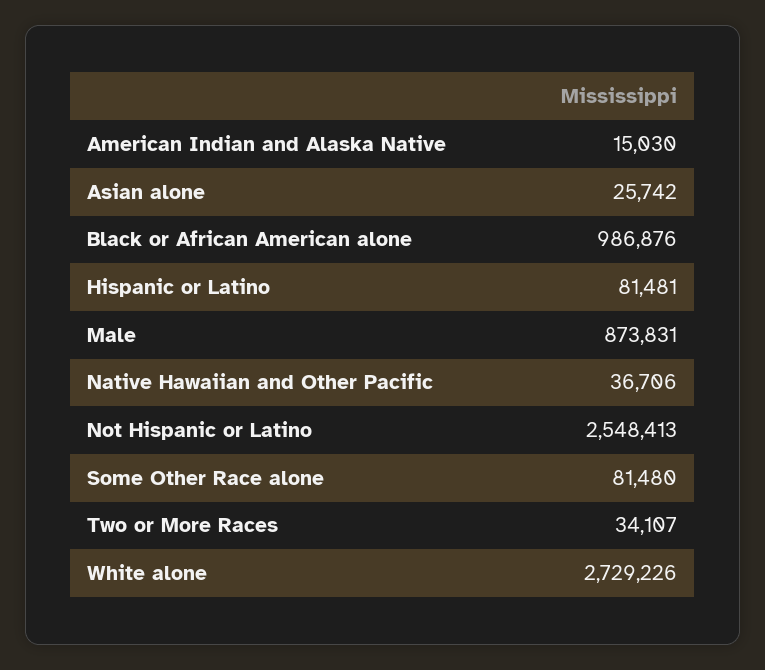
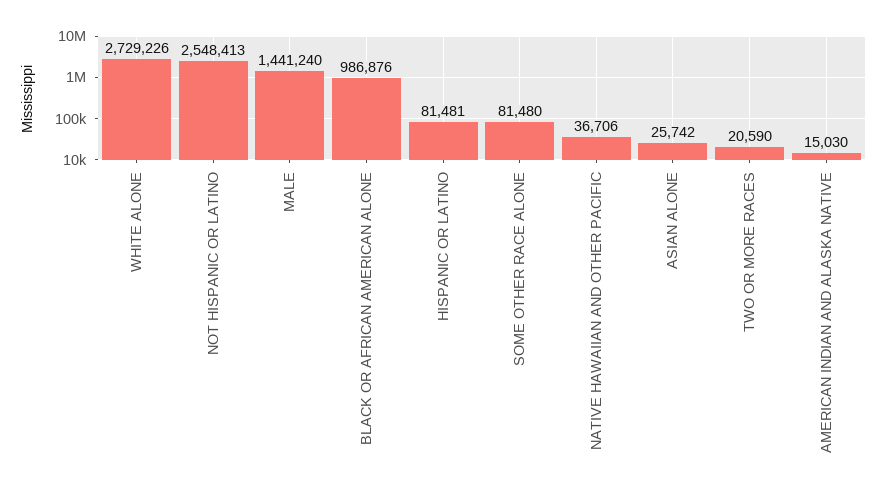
Male: 873831 -> 1441240
Two or More Races: 34107 -> 20590

